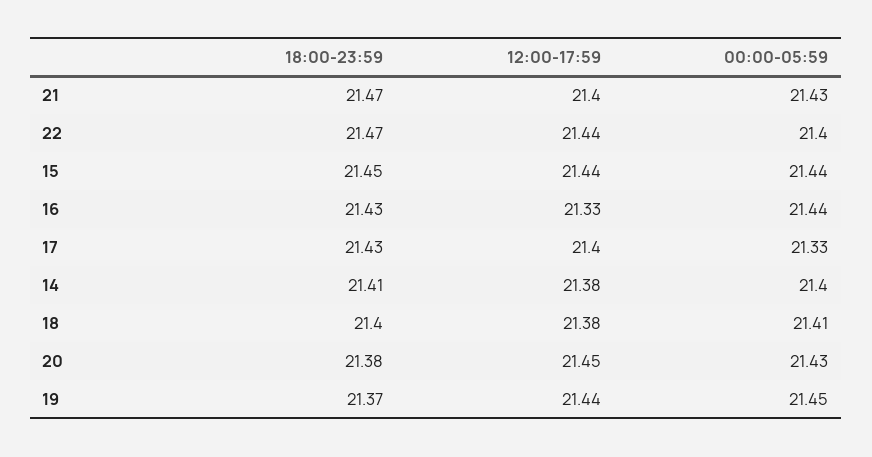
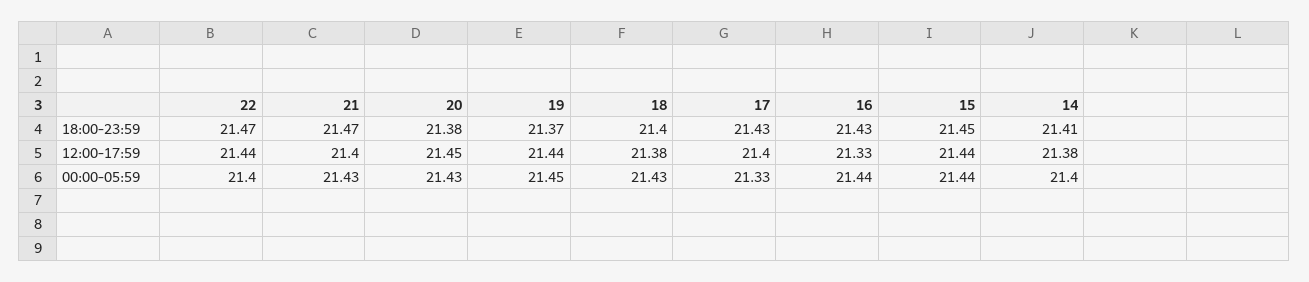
00:00-05:59, 18: 21.41 -> 21.43

